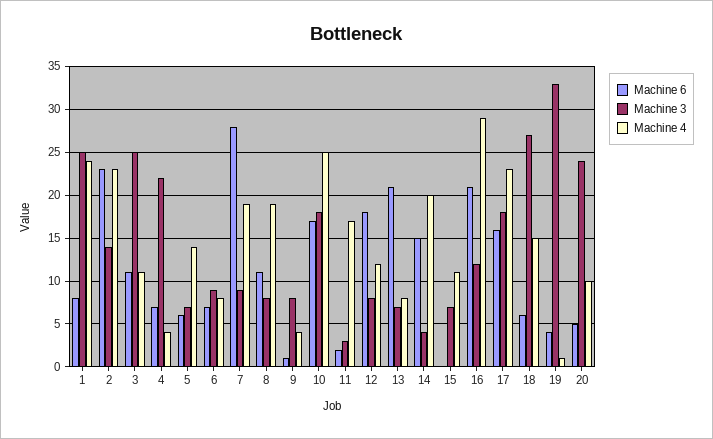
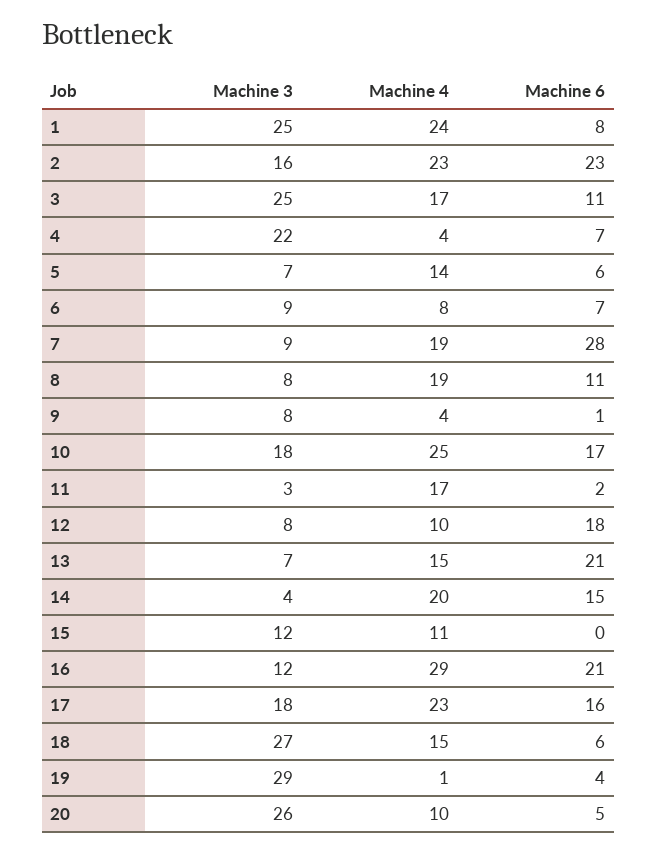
Machine 3, 2: 14 -> 16
Machine 4, 3: 11 -> 17
Machine 4, 12: 12 -> 10
Machine 4, 13: 8 -> 15
Machine 3, 15: 7 -> 12
Machine 3, 19: 33 -> 29
Machine 3, 20: 24 -> 26

